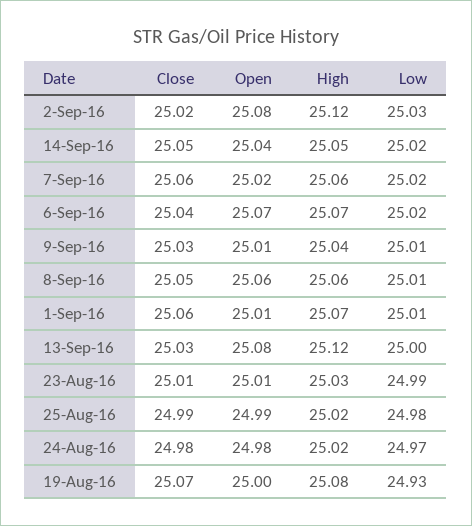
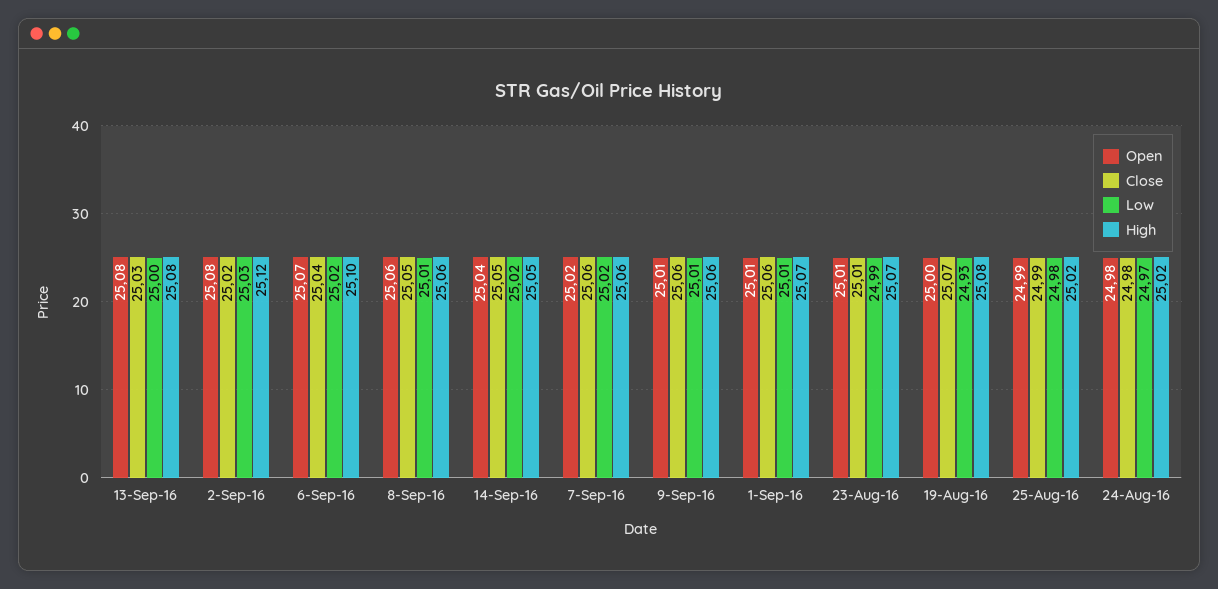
High, 6-Sep-16: 25.07 -> 25.1
Close, 9-Sep-16: 25.03 -> 25.06
High, 9-Sep-16: 25.04 -> 25.06
High, 13-Sep-16: 25.12 -> 25.08
High, 23-Aug-16: 25.03 -> 25.07

